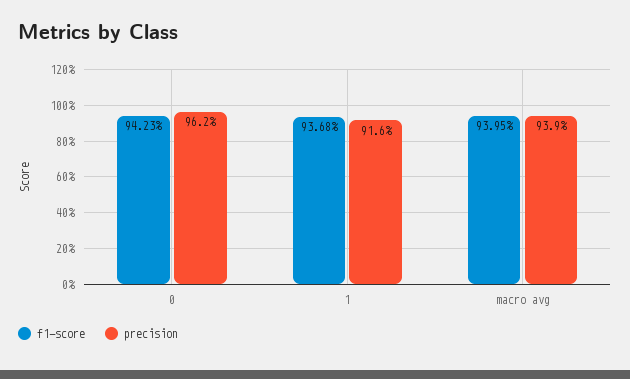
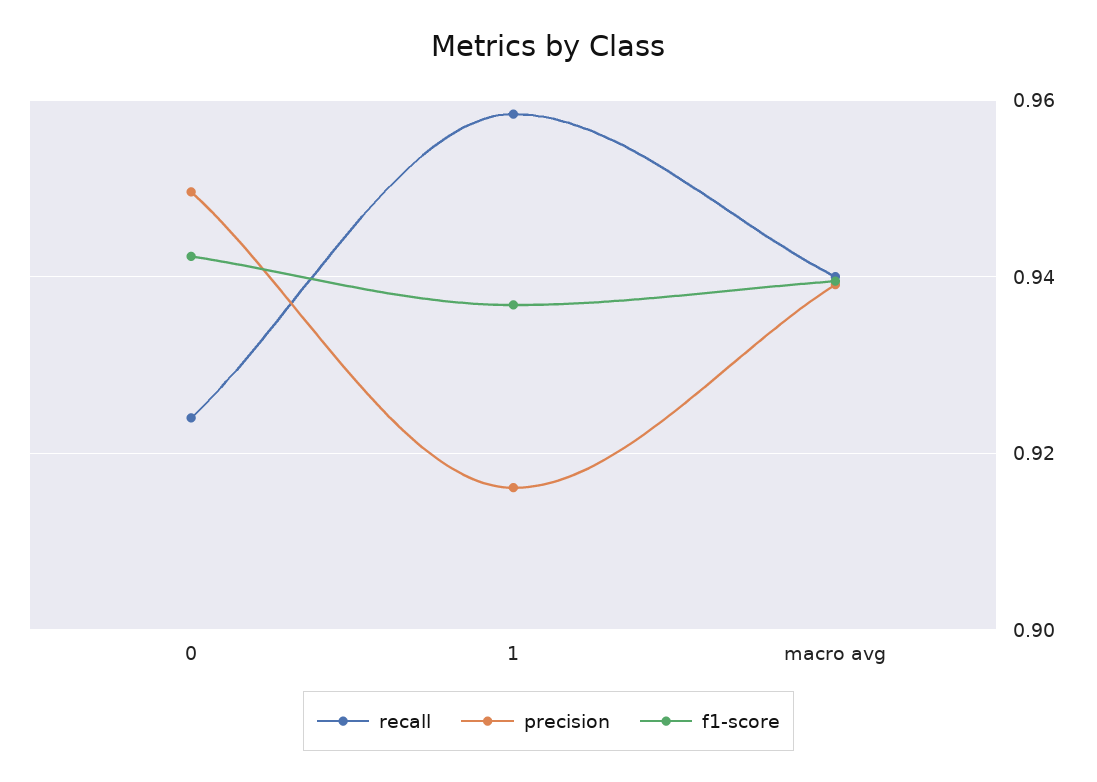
precision, 0: 0.962 -> 0.95
recall, 0: none -> 0.924
recall, 1: none -> 0.958
recall, macro avg: none -> 0.94

